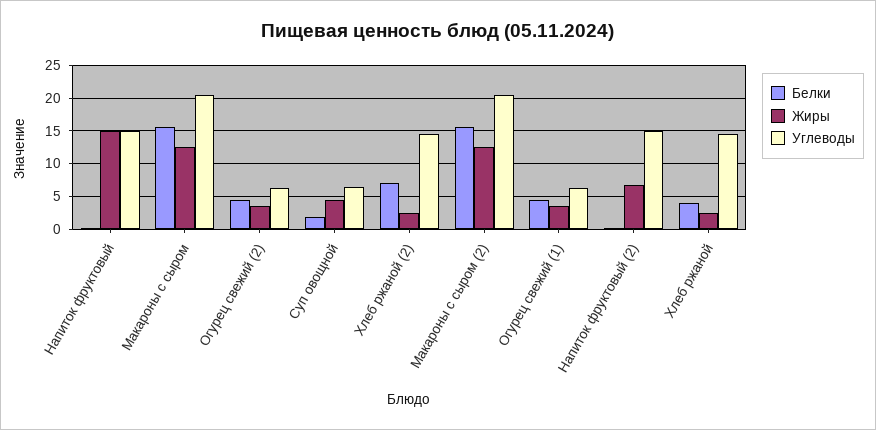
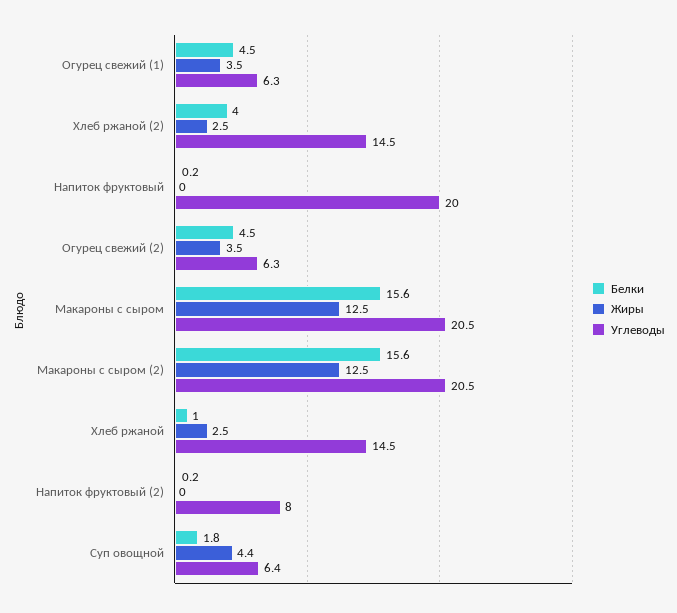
Жиры, Напиток фруктовый: 15 -> 0
Углеводы, Напиток фруктовый: 15 -> 20
Белки, Хлеб ржаной (2): 7 -> 4
Жиры, Напиток фруктовый (2): 7 -> 0
Углеводы, Напиток фруктовый (2): 15 -> 8
Белки, Хлеб ржаной: 4 -> 1

